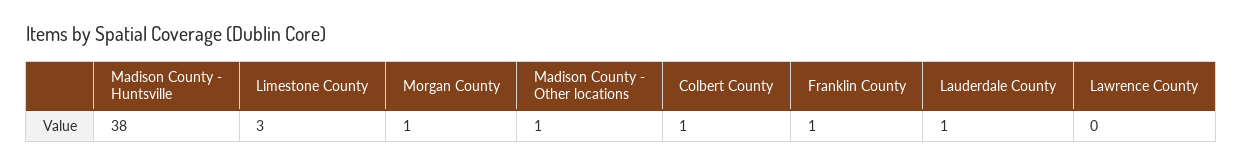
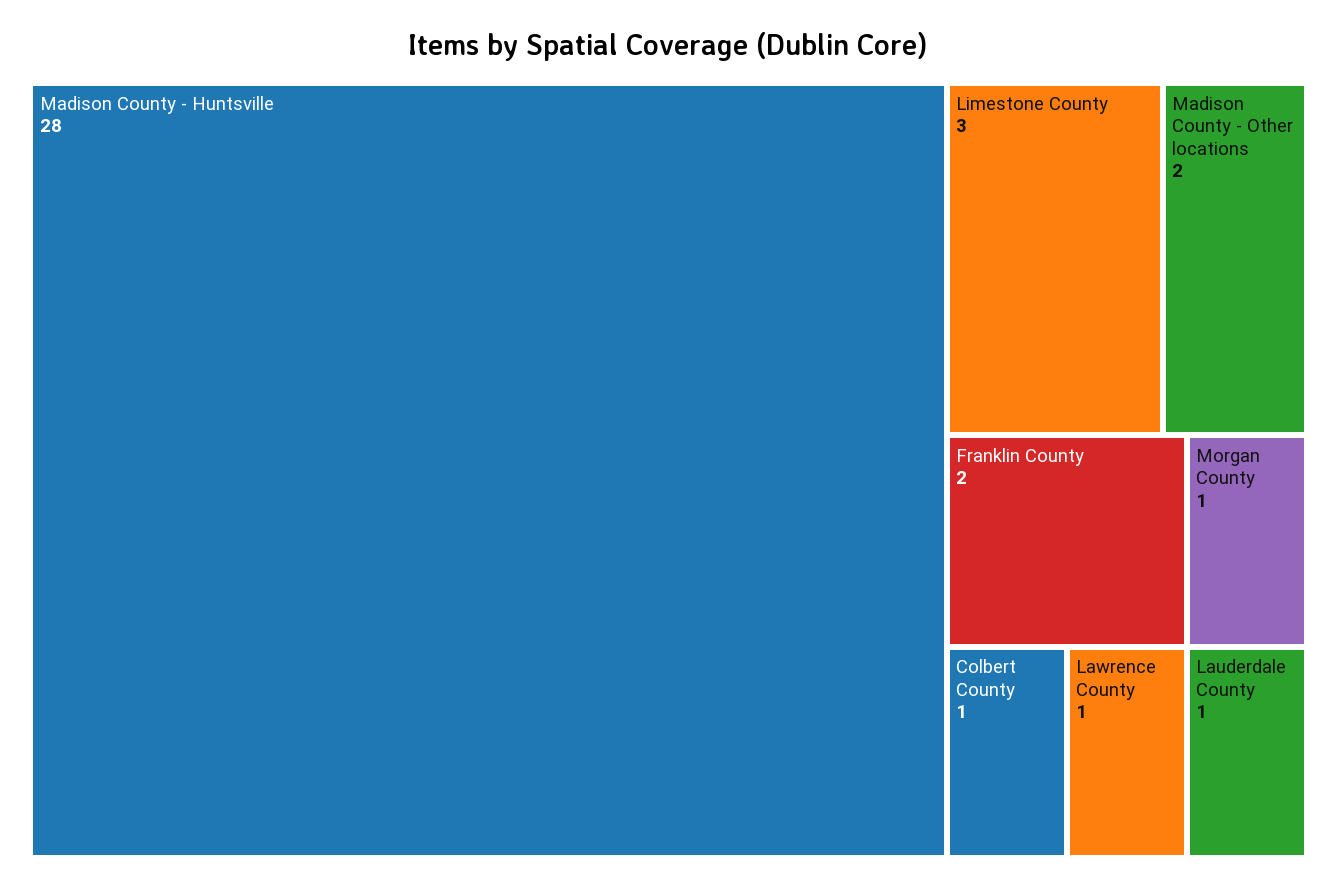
Madison County - Huntsville: 38 -> 28
Madison County - Other locations: 1 -> 2
Franklin County: 1 -> 2
Lawrence County: 0 -> 1

